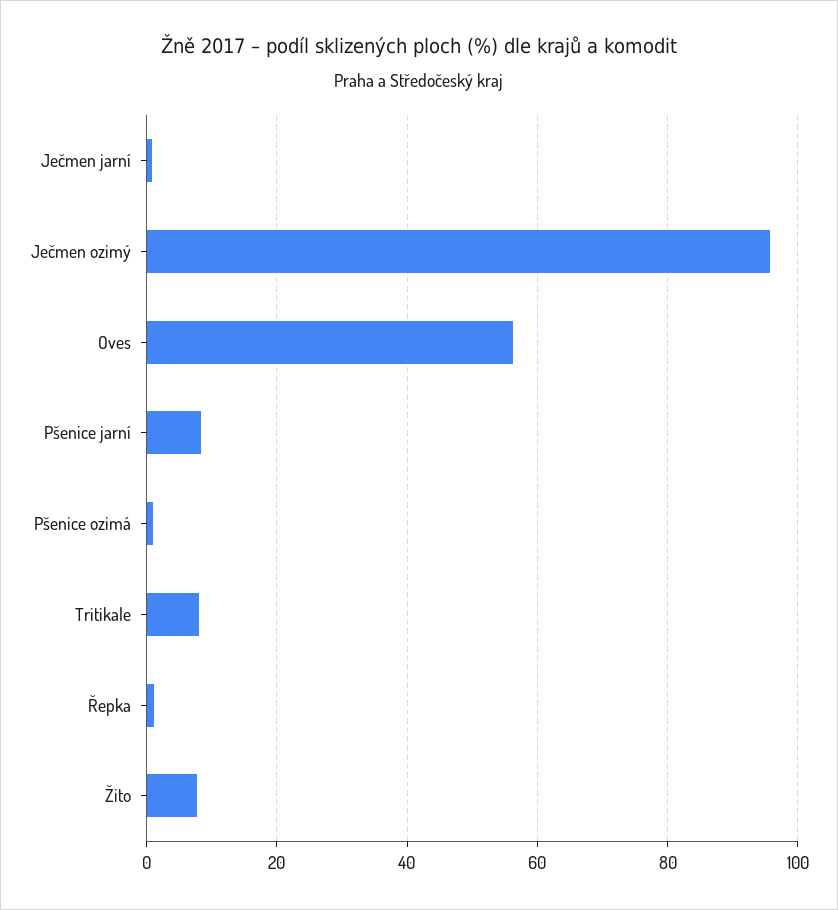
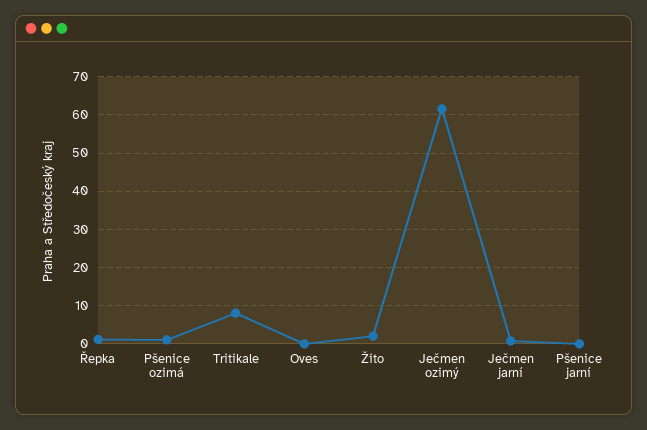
Ječmen ozimý: 96 -> 62
Oves: 56 -> 0
Pšenice jarní: 8 -> 0
Žito: 8 -> 2

